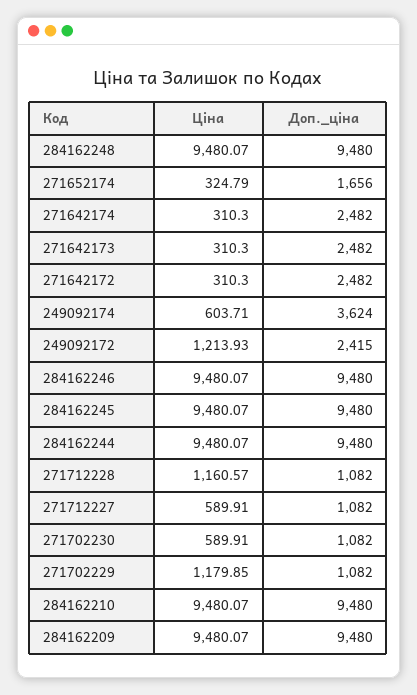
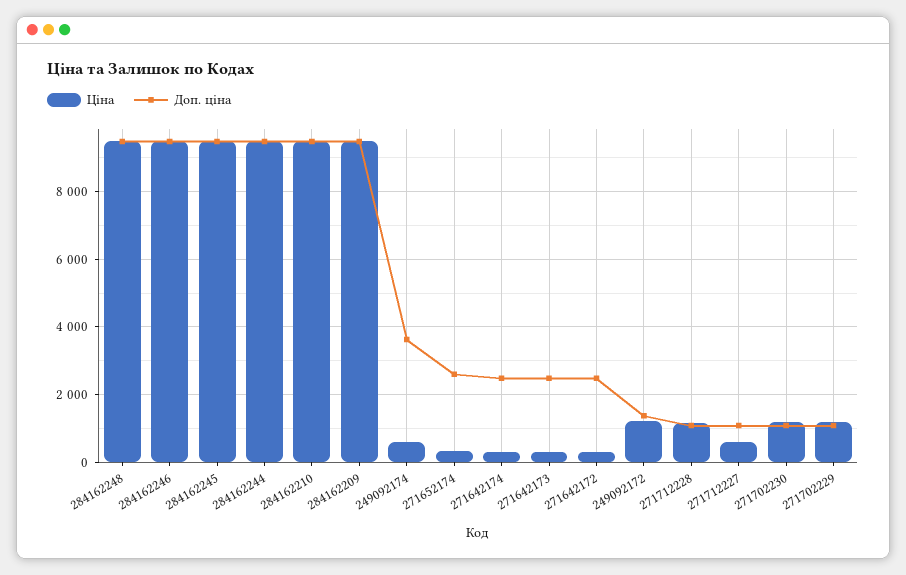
Доп._ціна, 271652174: 1656 -> 2600
Доп._ціна, 249092172: 2415 -> 1400
Ціна, 271702230: 589.91 -> 1200

